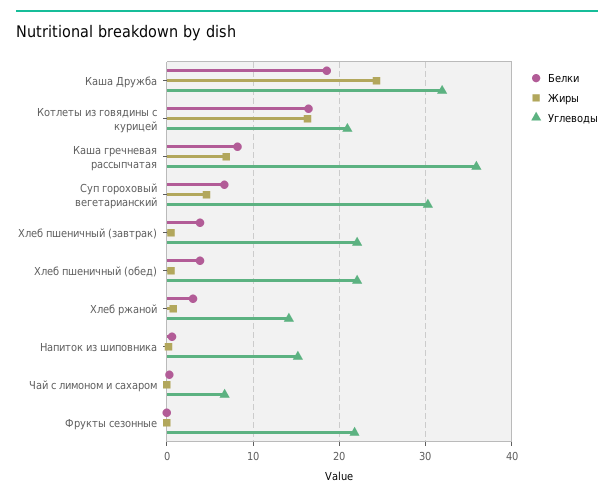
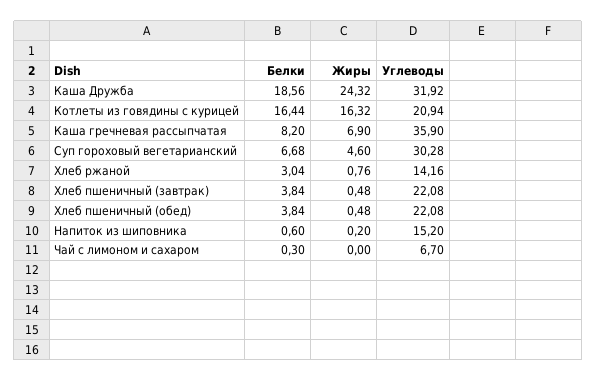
Белки, Фрукты сезонные: 0 -> none
Жиры, Фрукты сезонные: 0 -> none
Углеводы, Фрукты сезонные: 22 -> none

